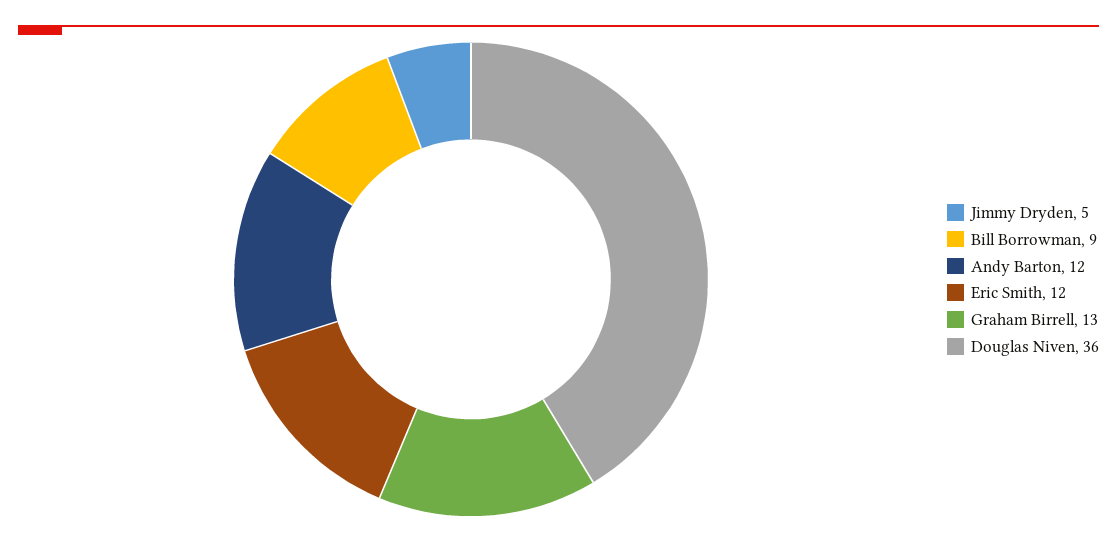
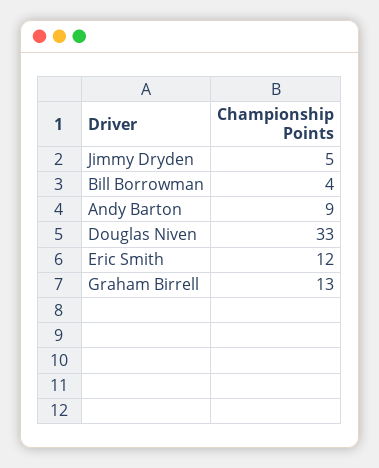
Bill Borrowman: 9 -> 4
Andy Barton: 12 -> 9
Douglas Niven: 36 -> 33

